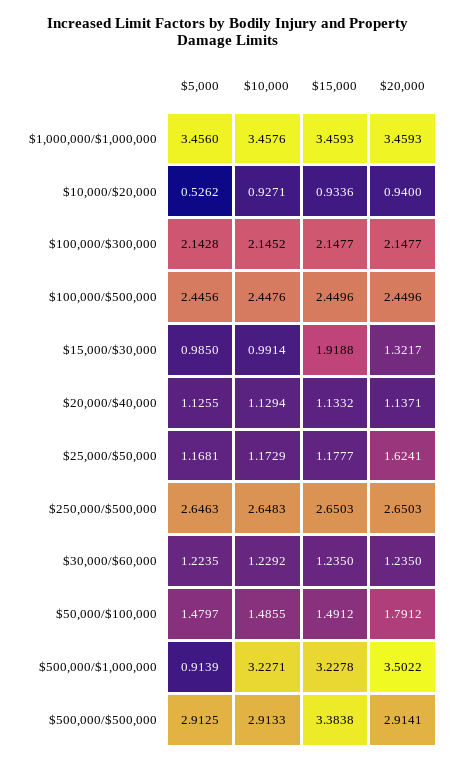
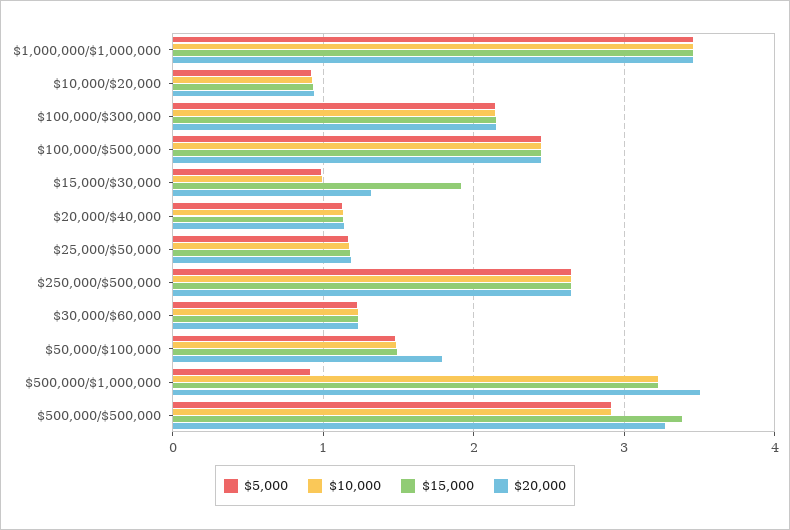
$5,000, $10,000/$20,000: 0.5262 -> 0.9
$20,000, $25,000/$50,000: 1.6241 -> 1.2
$20,000, $500,000/$500,000: 2.9141 -> 3.3

